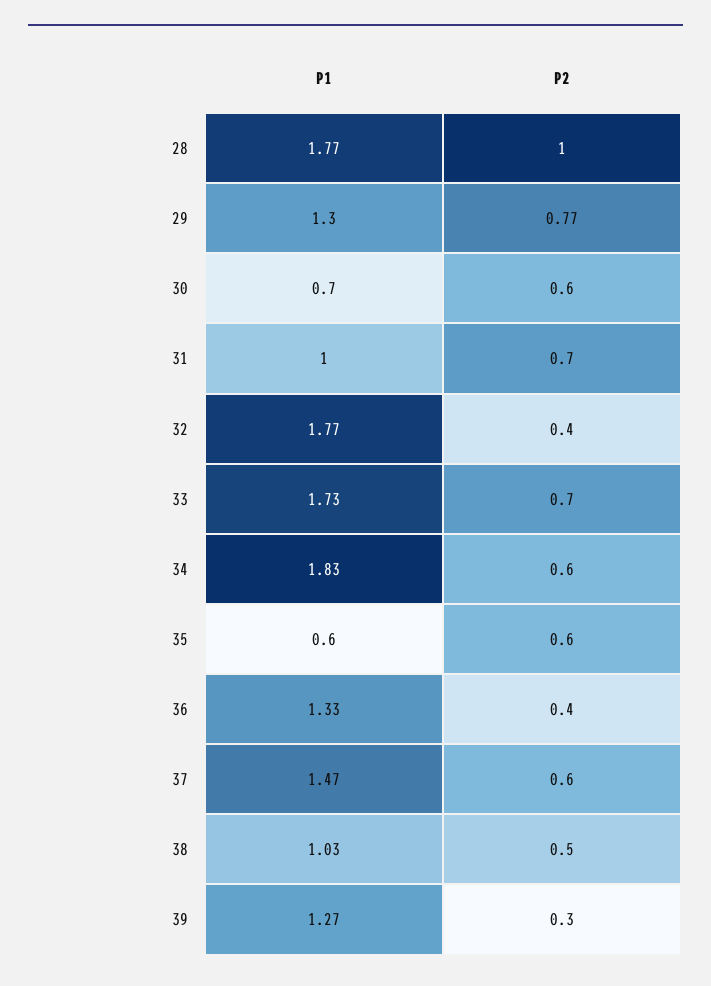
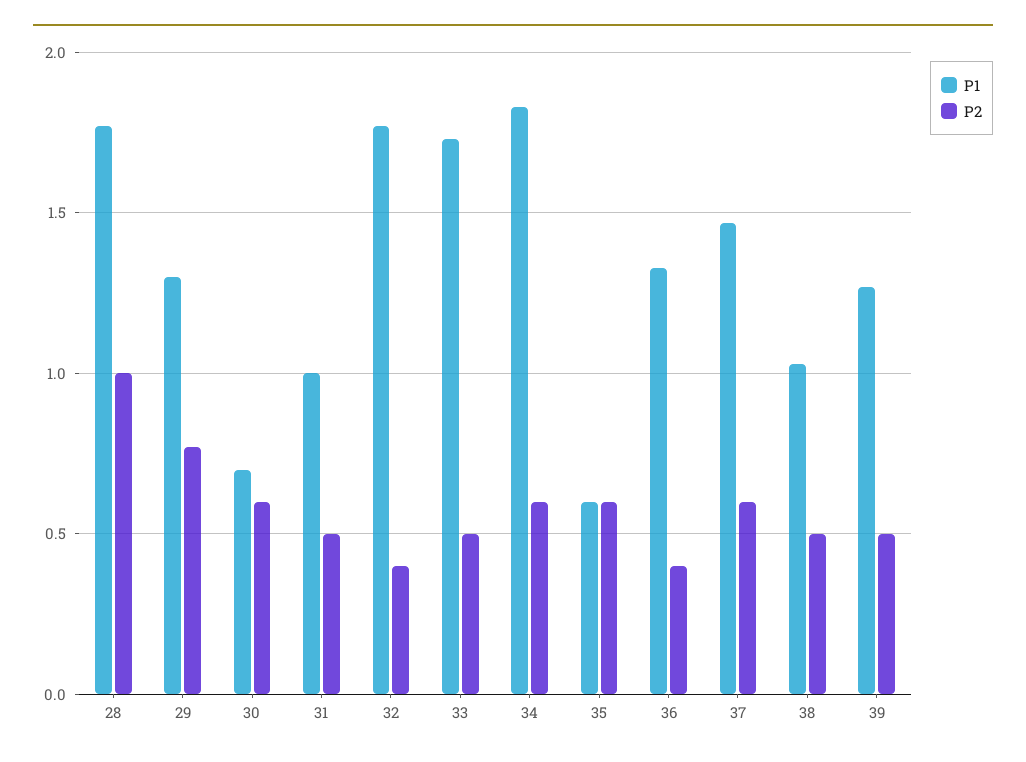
P2, 31: 0.7 -> 0.5
P2, 33: 0.7 -> 0.5
P2, 39: 0.3 -> 0.5

